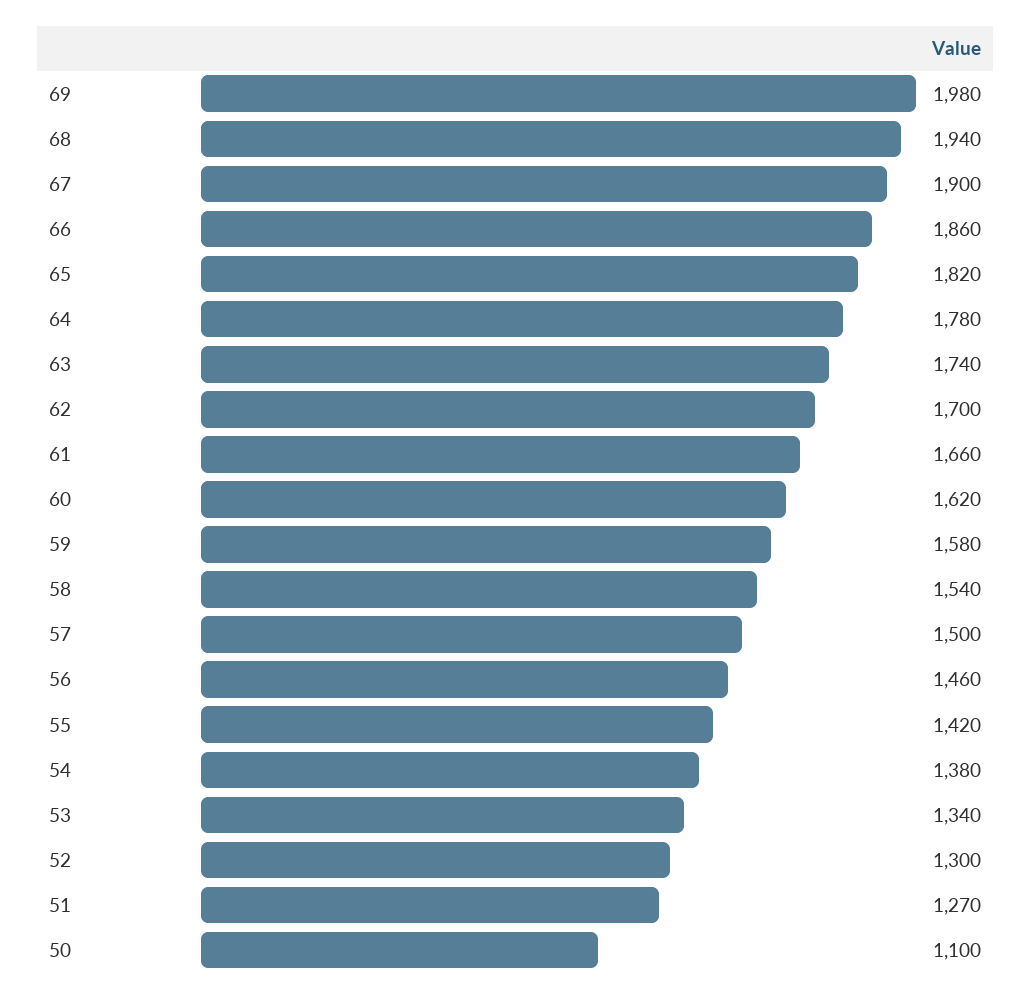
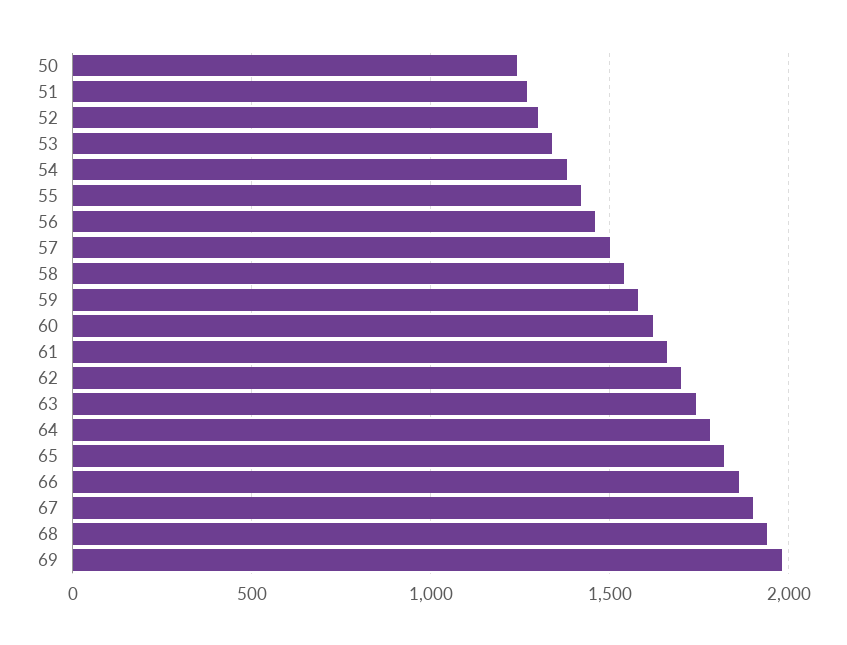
50: 1100 -> 1250

